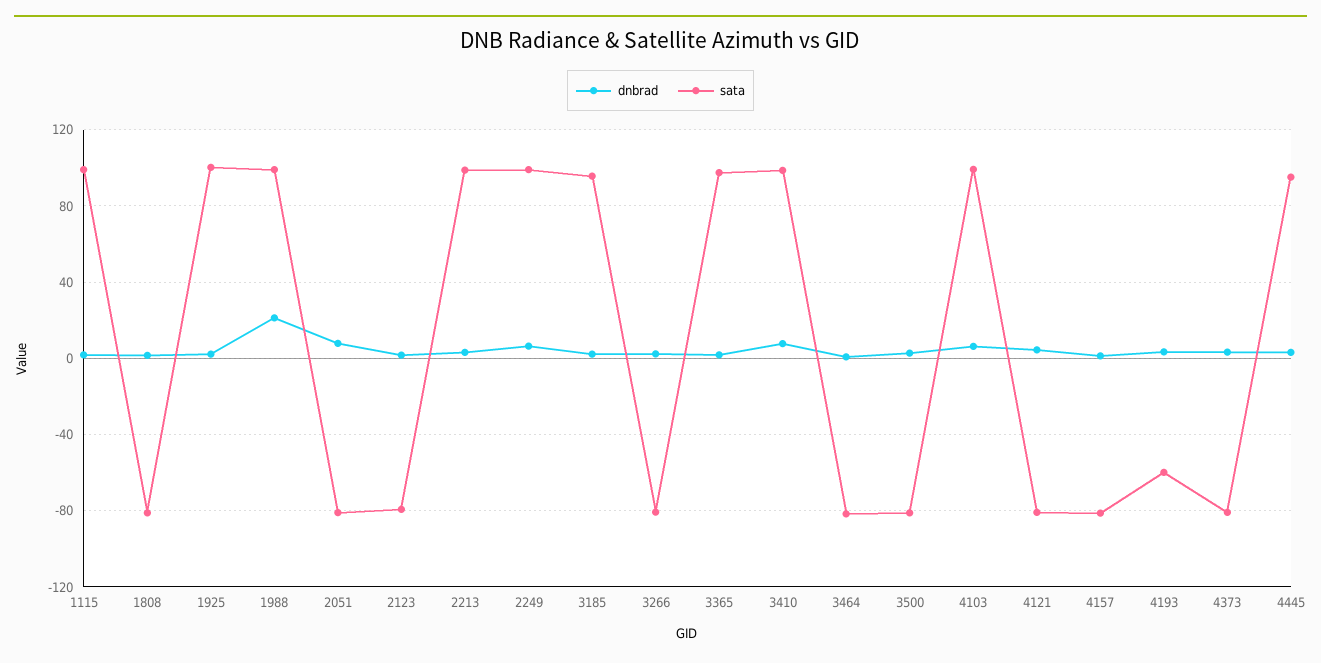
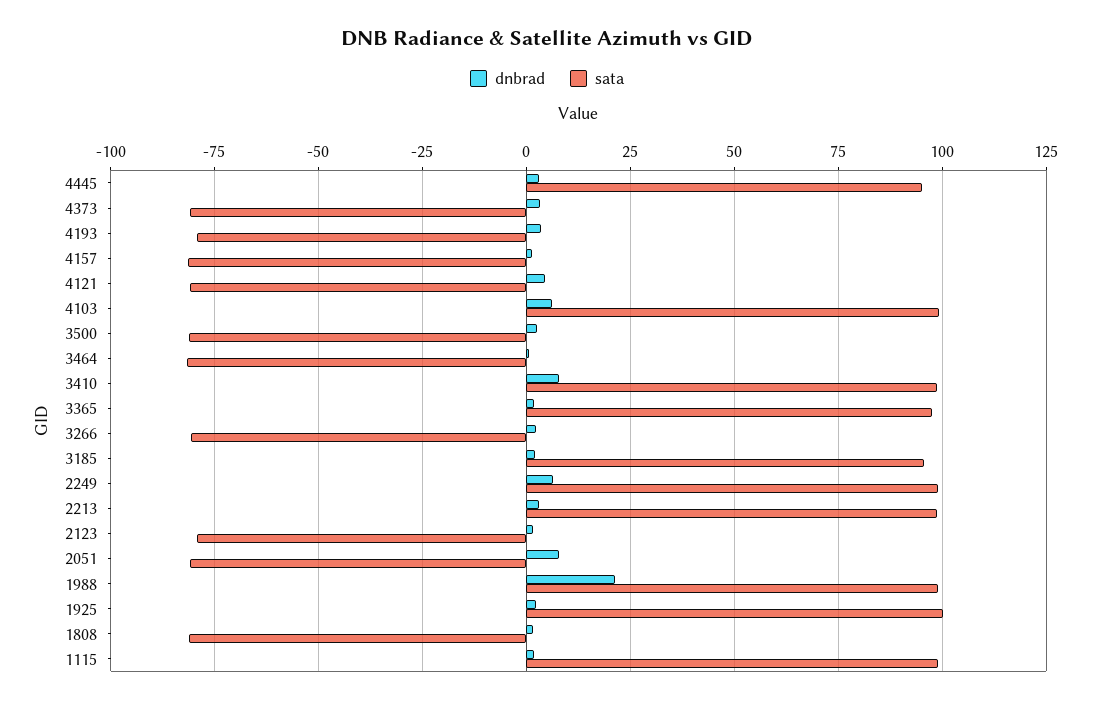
sata, 4193: -60 -> -80

